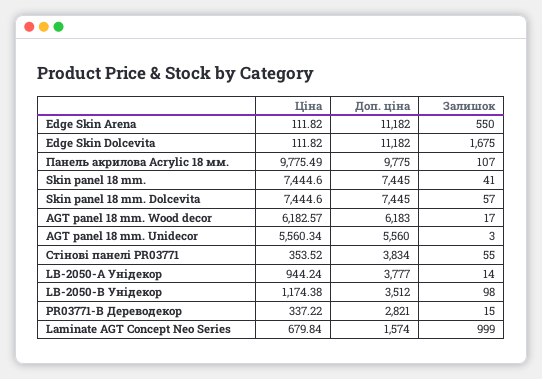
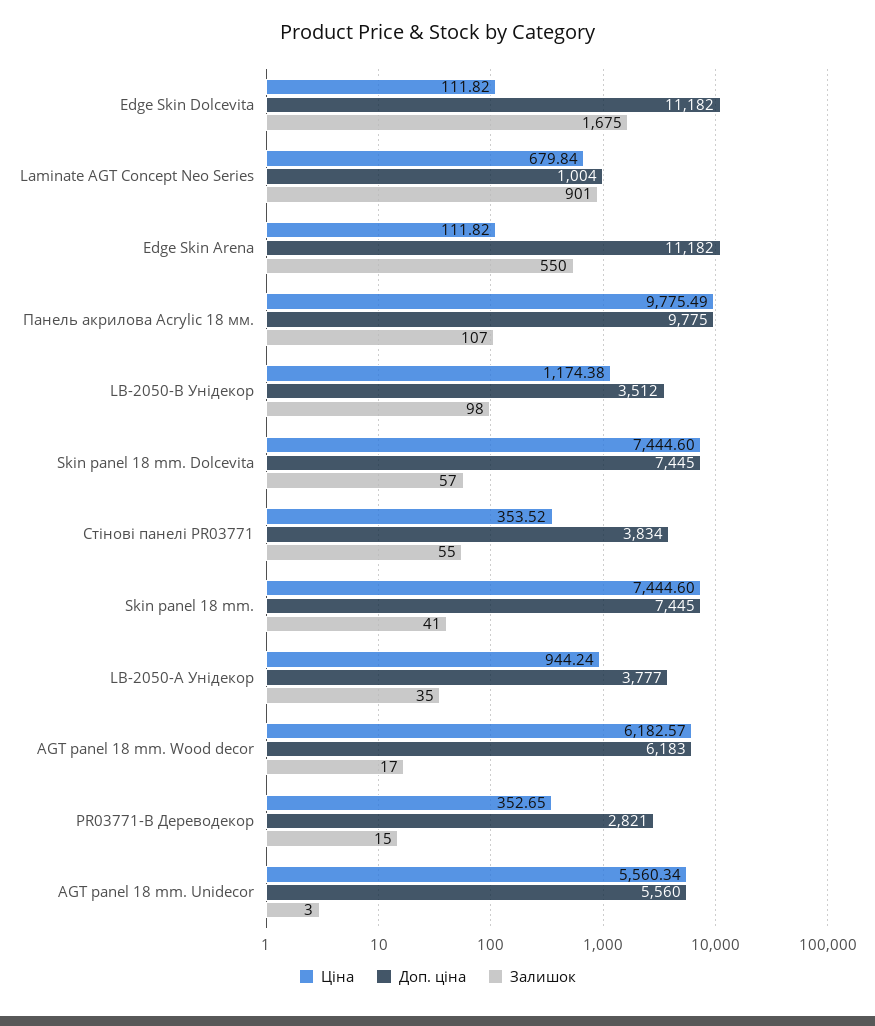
Залишок, LB-2050-А Унідекор: 14 -> 35
Ціна, PR03771-B Дереводекор: 337.22 -> 352.65
Доп. ціна, Laminate AGT Concept Neo Series: 1574 -> 1004
Залишок, Laminate AGT Concept Neo Series: 999 -> 901

